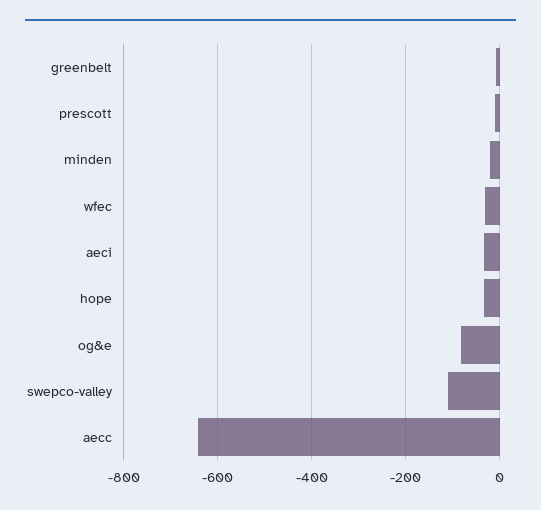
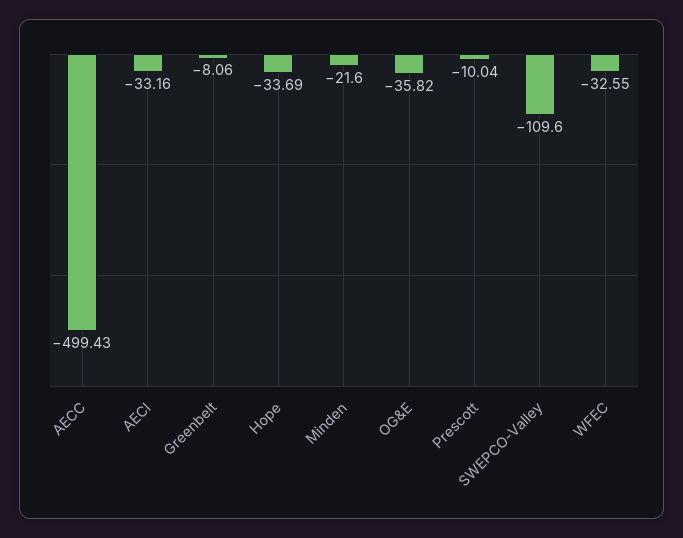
og&e: -80 -> -35.82
aecc: -640 -> -499.43

